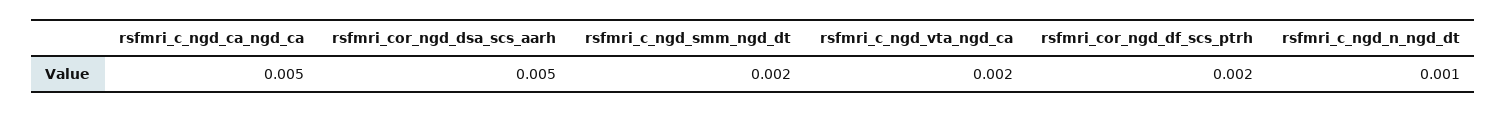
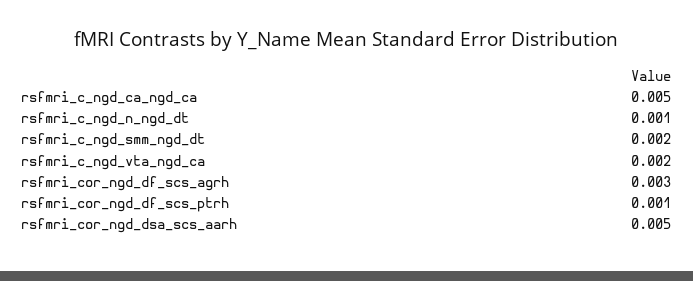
rsfmri_cor_ngd_df_scs_ptrh: 0.002 -> 0.001
rsfmri_cor_ngd_df_scs_agrh: none -> 0.003

